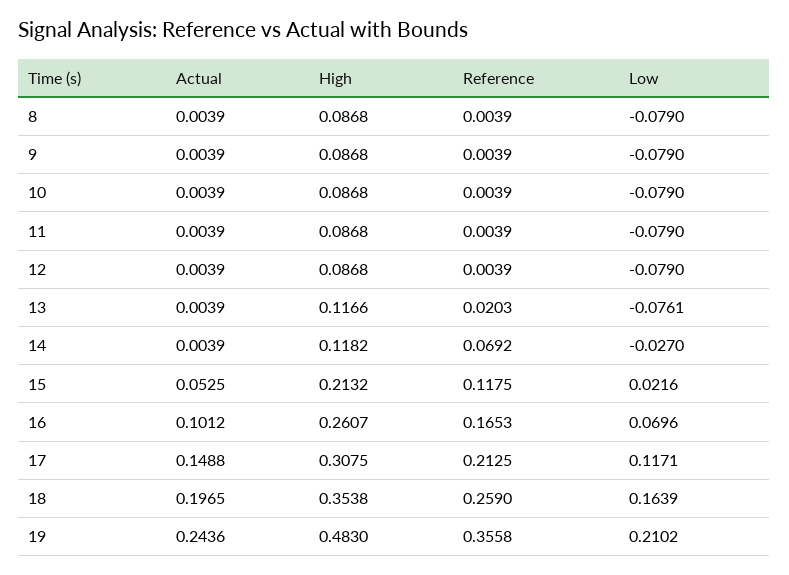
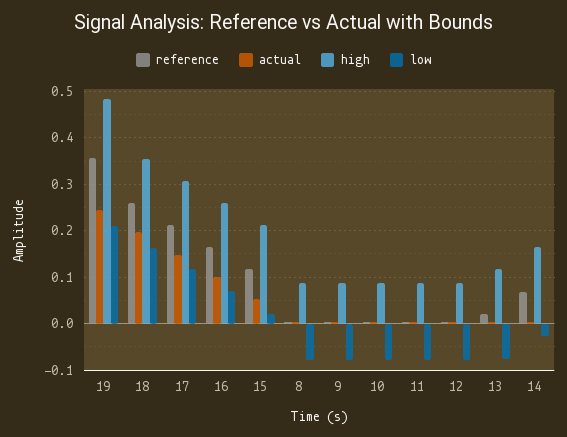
High, 14: 0.1182 -> 0.16

